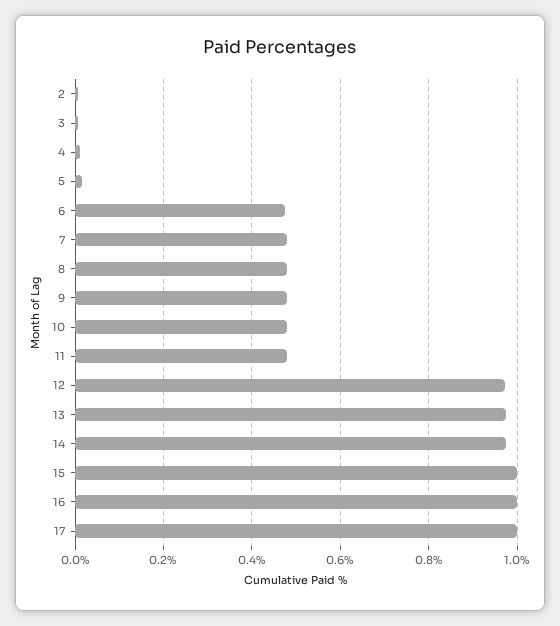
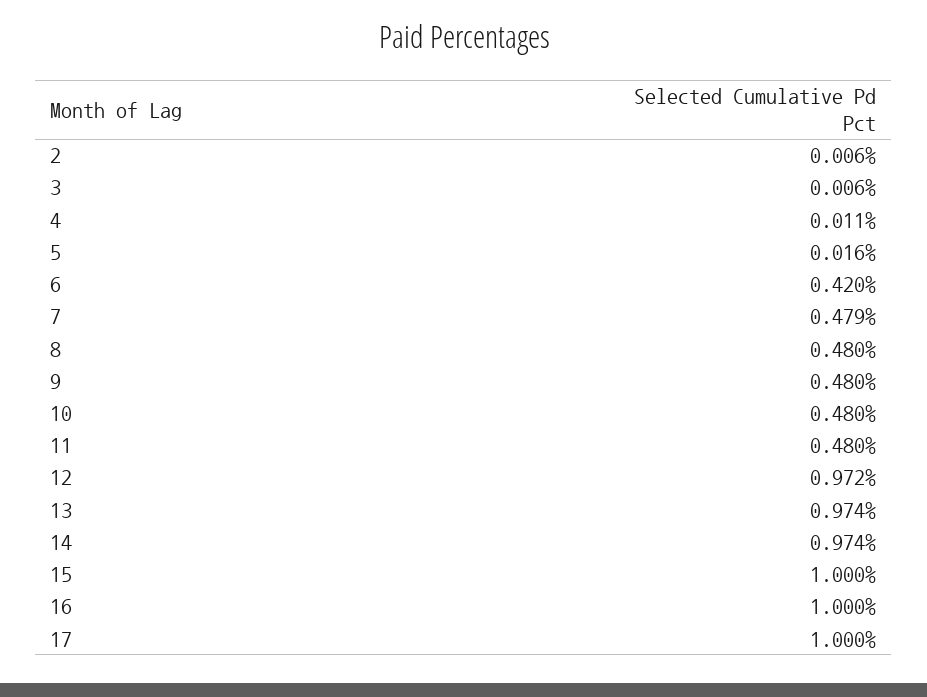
6: 0.48 -> 0.42

